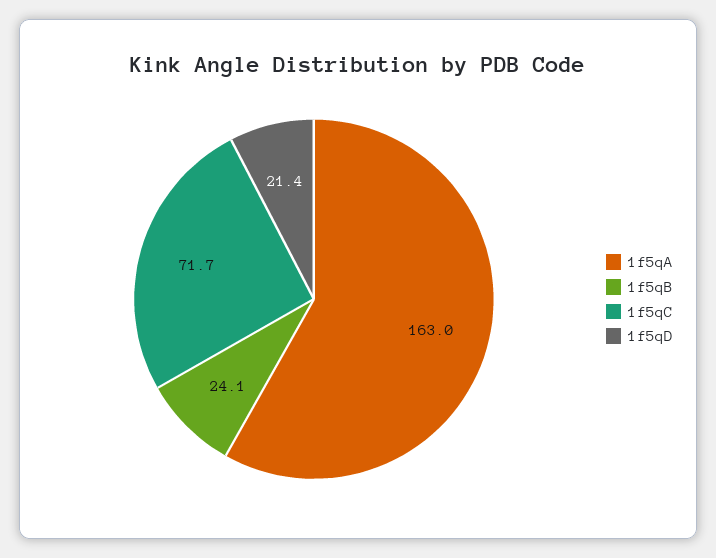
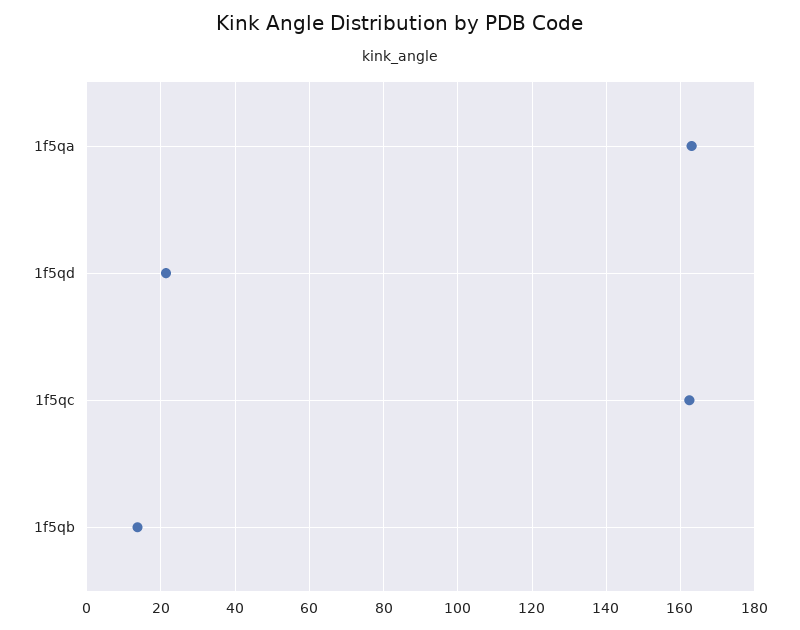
1f5qB: 24.1 -> 14
1f5qC: 71.7 -> 162

